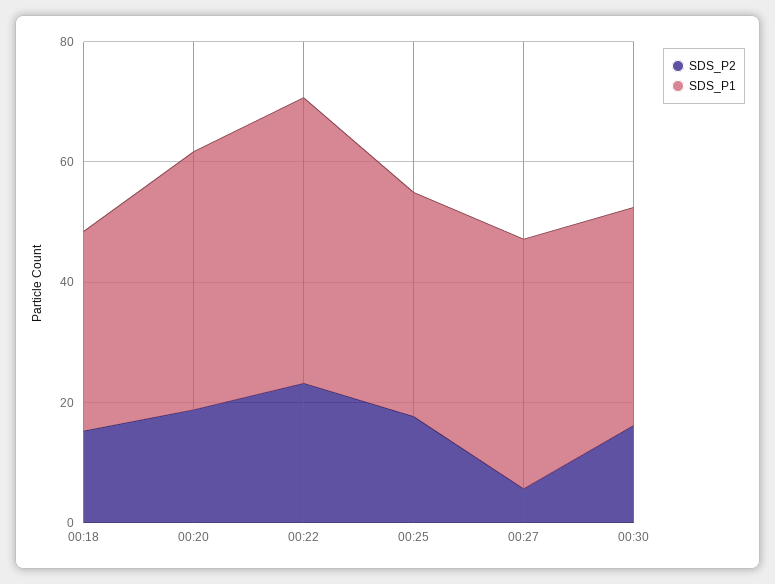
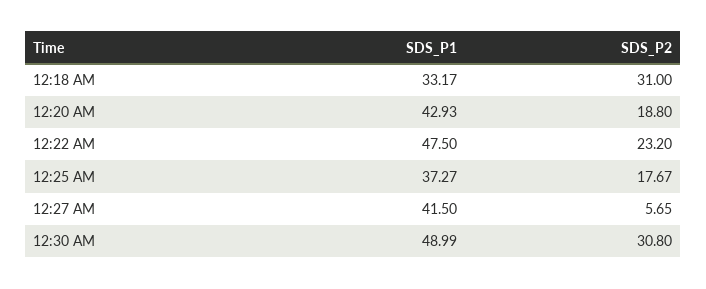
SDS_P2, 00:18: 15 -> 31
SDS_P2, 00:30: 15 -> 30.8
SDS_P1, 00:30: 35 -> 48.99

